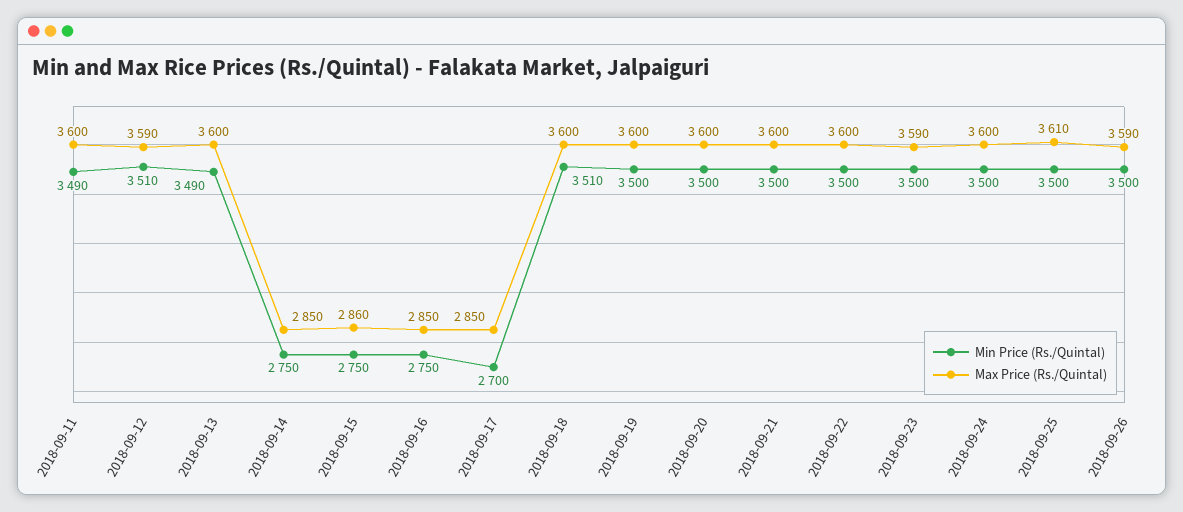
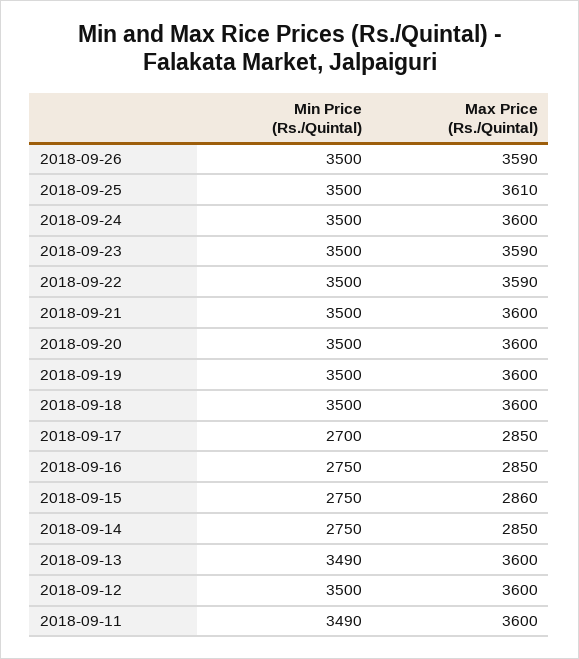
Min Price (Rs./Quintal), 2018-09-12: 3510 -> 3500
Max Price (Rs./Quintal), 2018-09-12: 3590 -> 3600
Min Price (Rs./Quintal), 2018-09-18: 3510 -> 3500
Max Price (Rs./Quintal), 2018-09-22: 3600 -> 3590

